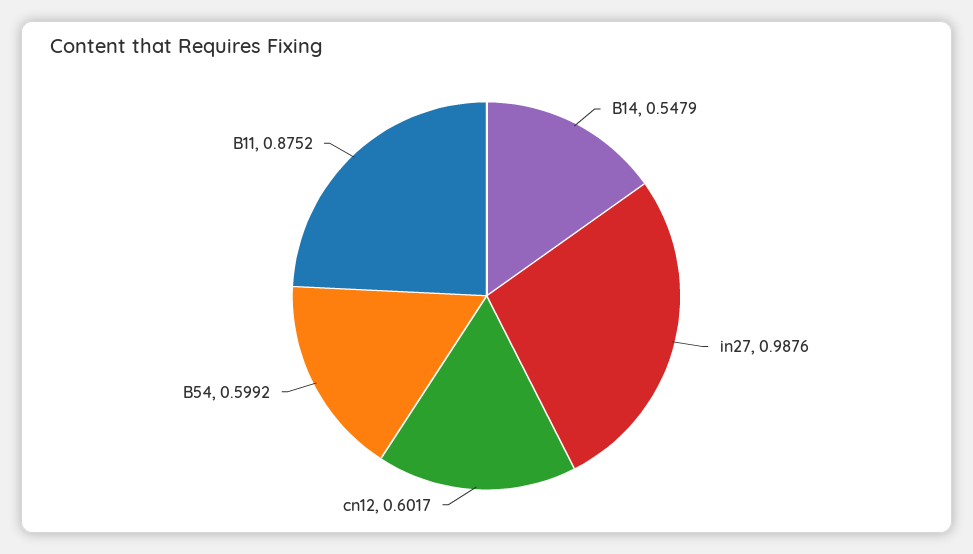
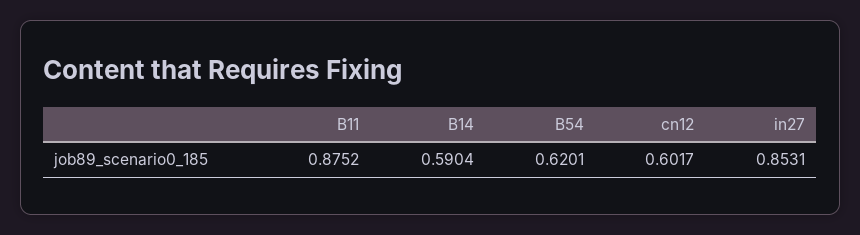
B14: 0.5479 -> 0.5904
in27: 0.9876 -> 0.8531
B54: 0.5992 -> 0.6201

